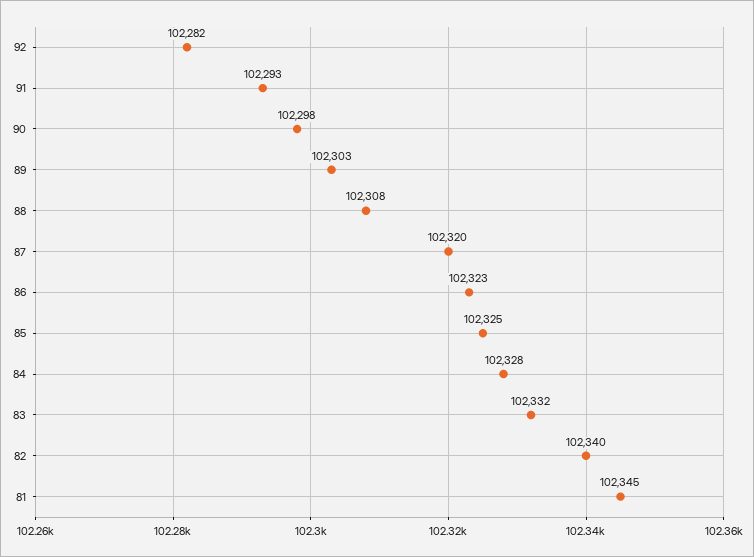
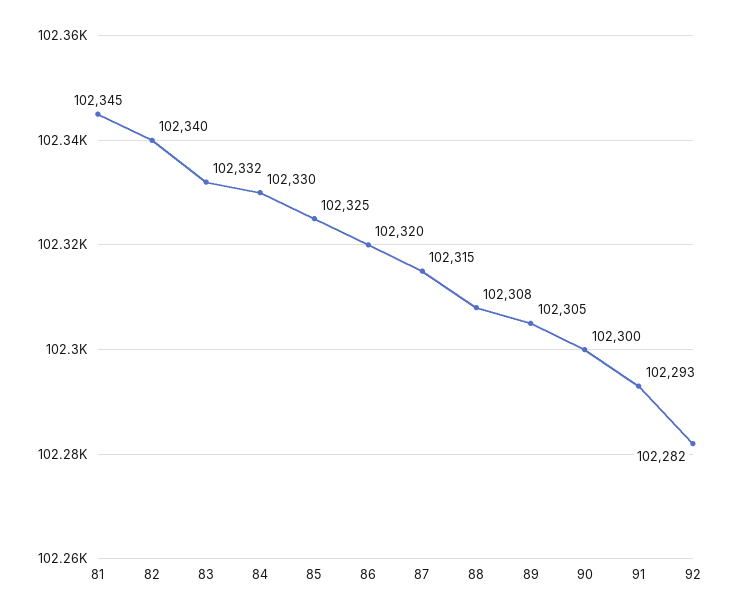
90: 102298 -> 102300
89: 102303 -> 102305
87: 102320 -> 102315
86: 102323 -> 102320
84: 102328 -> 102330

